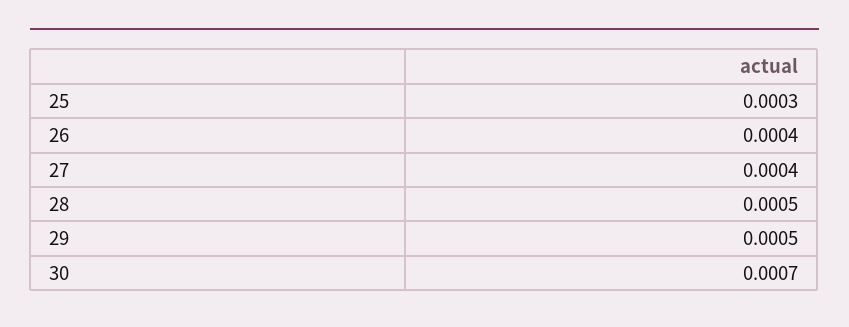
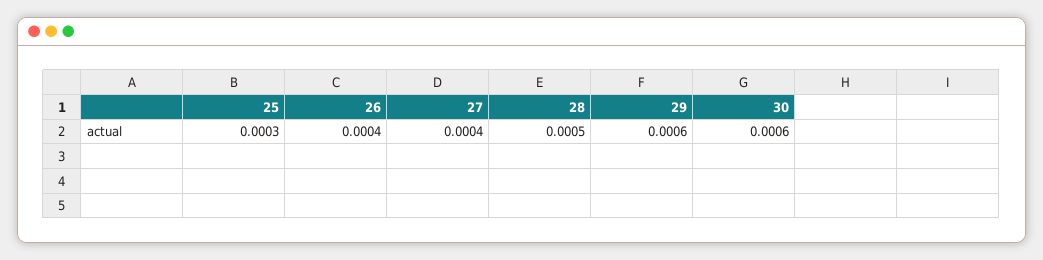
29: 0.0005 -> 0.0006
30: 0.0007 -> 0.0006

